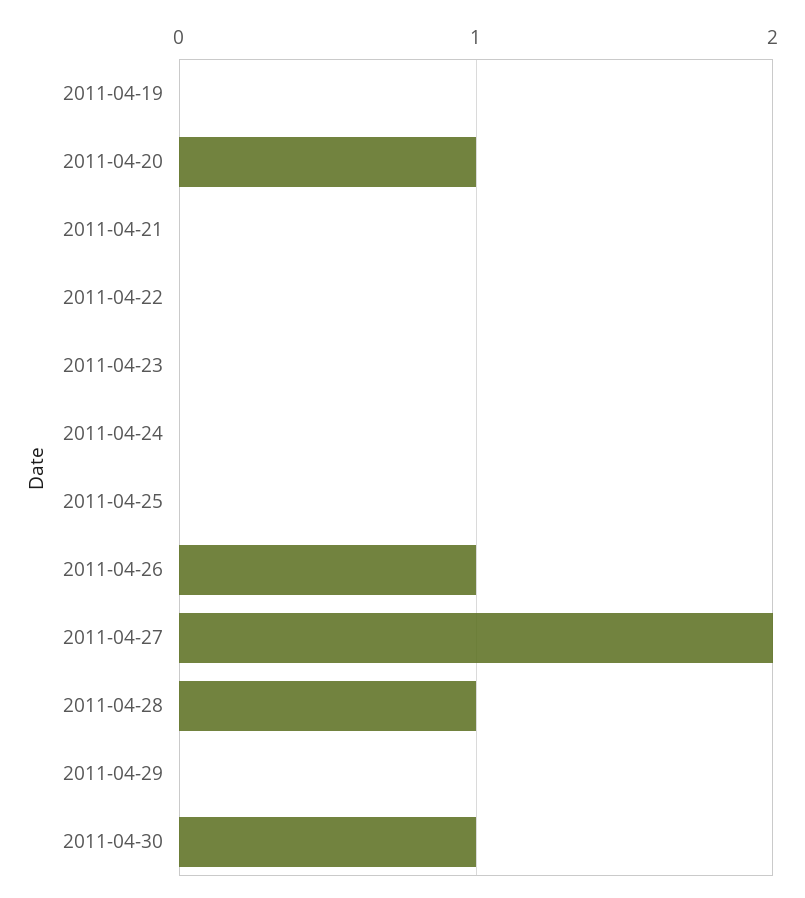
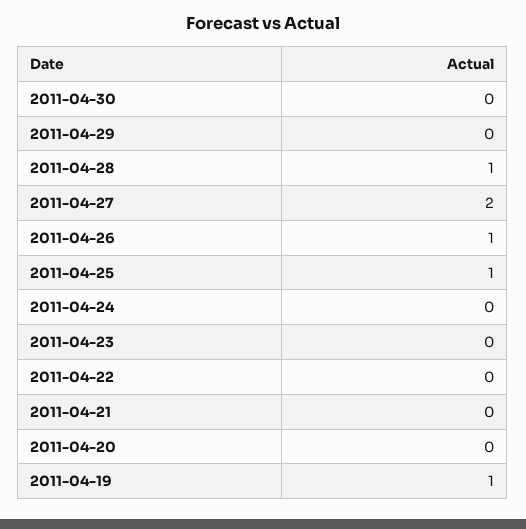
2011-04-19: 0 -> 1
2011-04-20: 1 -> 0
2011-04-25: 0 -> 1
2011-04-30: 1 -> 0

